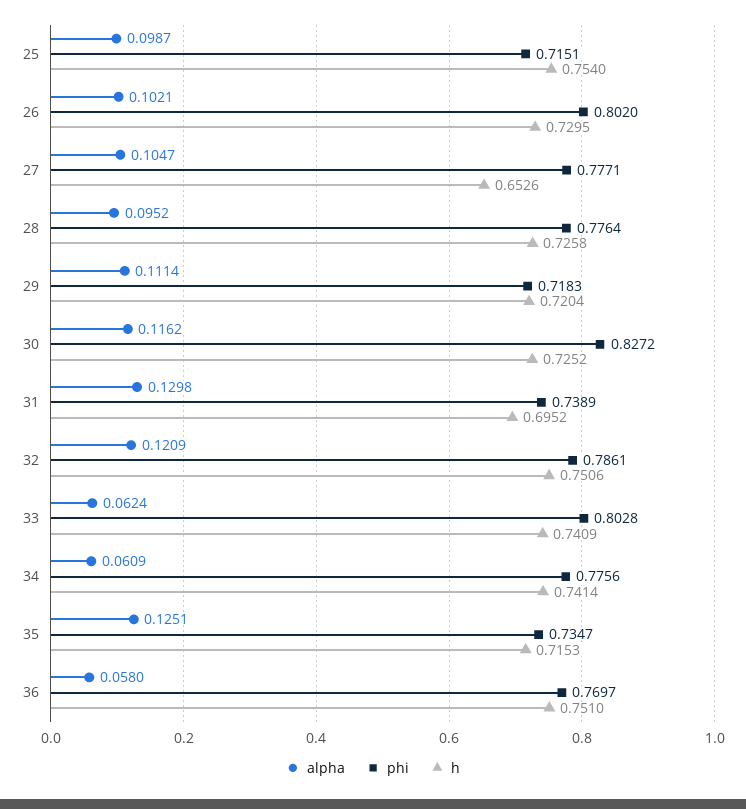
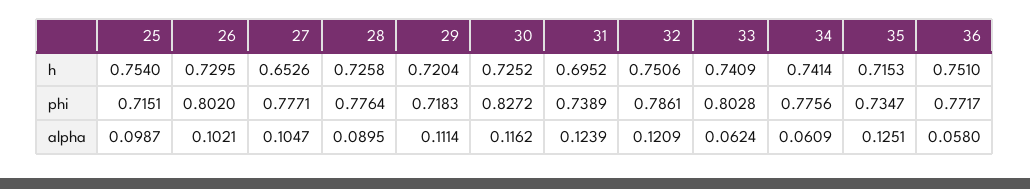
alpha, 28: 0.0952 -> 0.0895
alpha, 31: 0.1298 -> 0.1239
phi, 36: 0.7697 -> 0.7717

